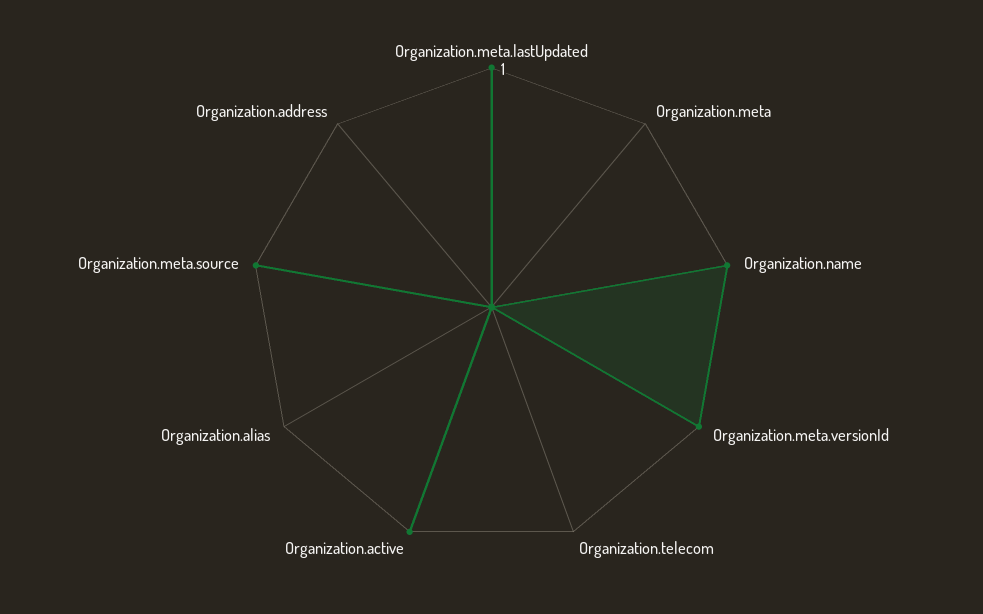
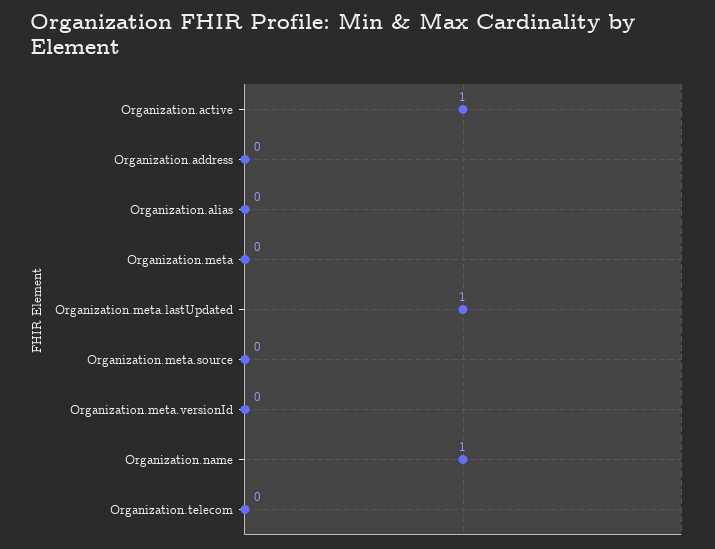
Organization.meta.versionId: 1 -> 0
Organization.meta.source: 1 -> 0

